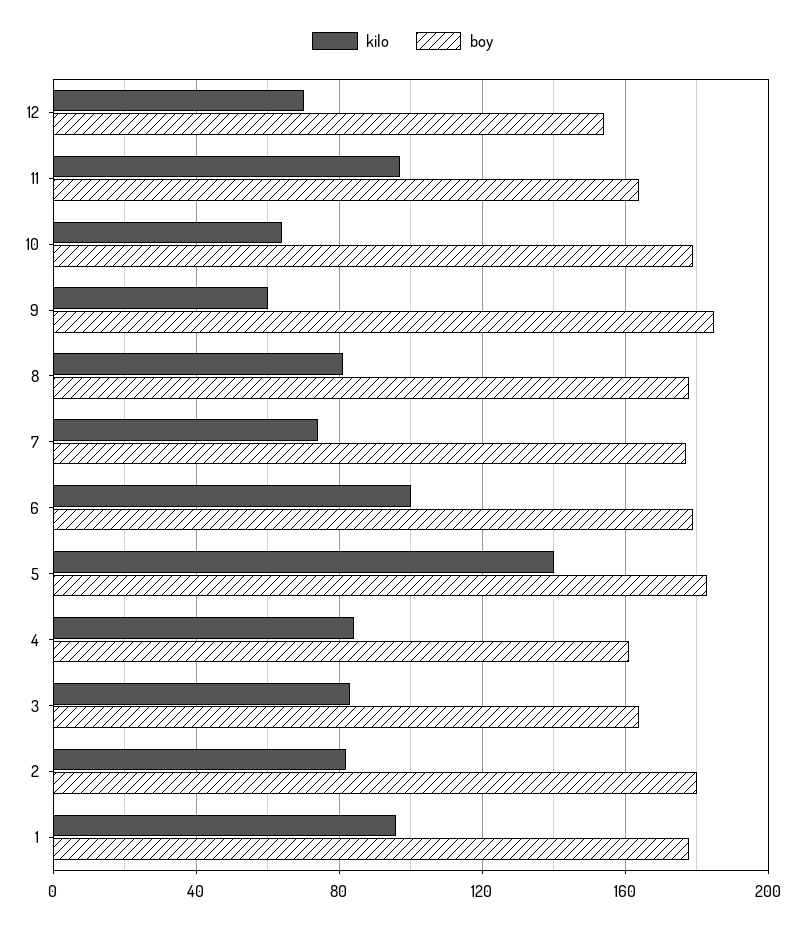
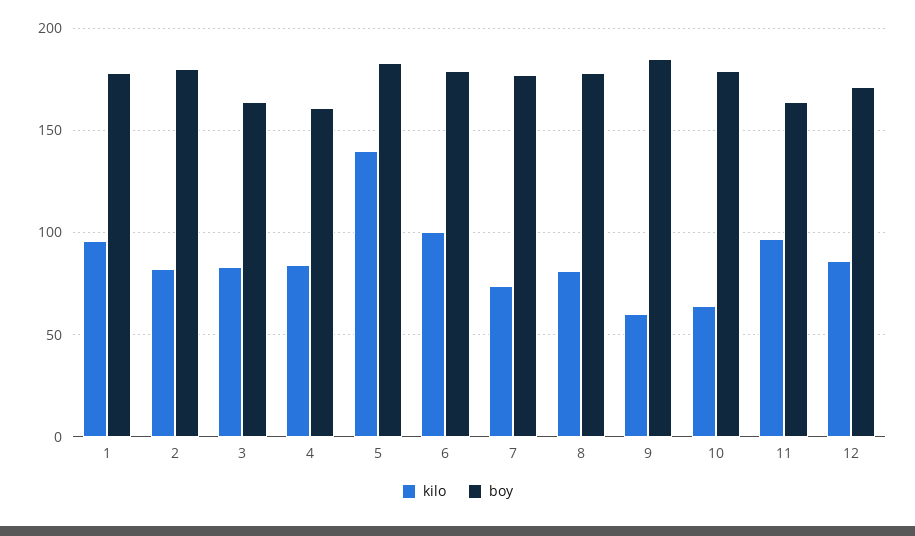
kilo, 12: 70 -> 85
boy, 12: 155 -> 170

